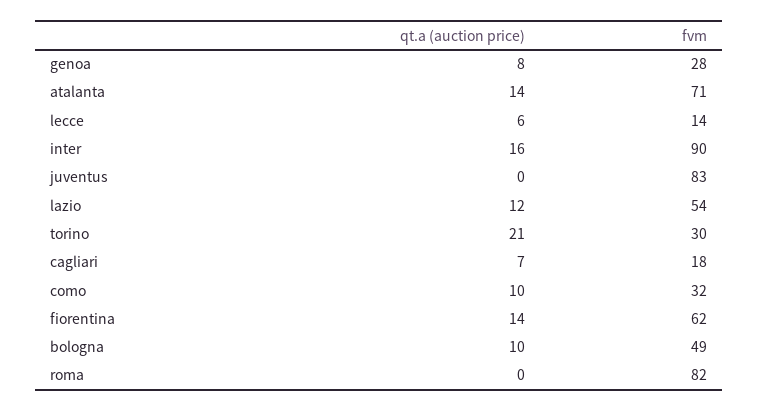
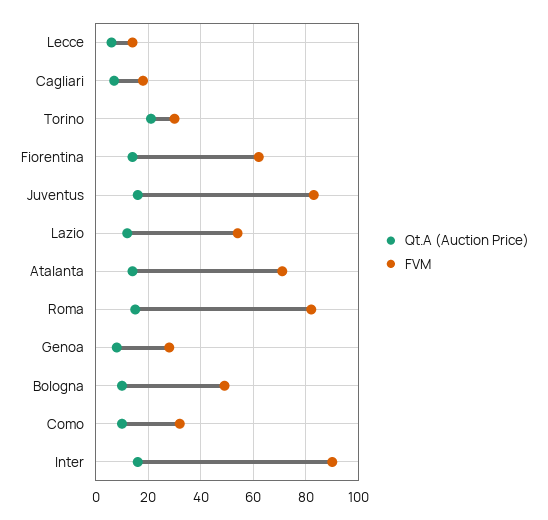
qt.a (auction price), juventus: 0 -> 15
qt.a (auction price), roma: 0 -> 15

